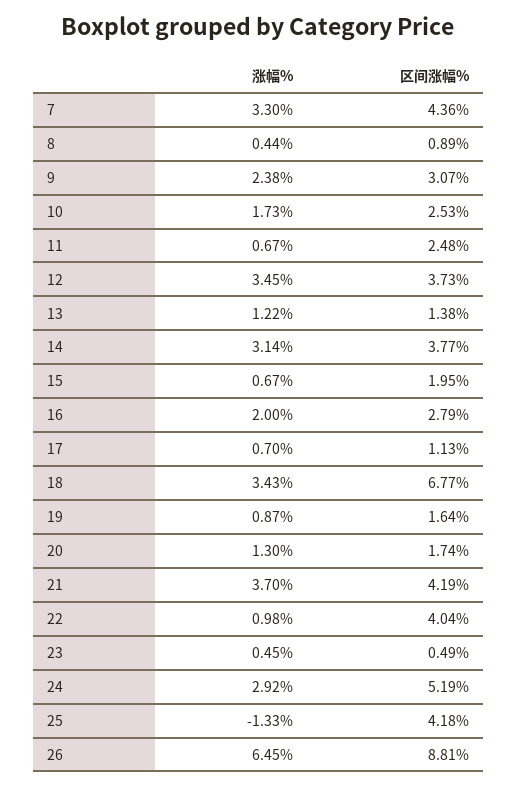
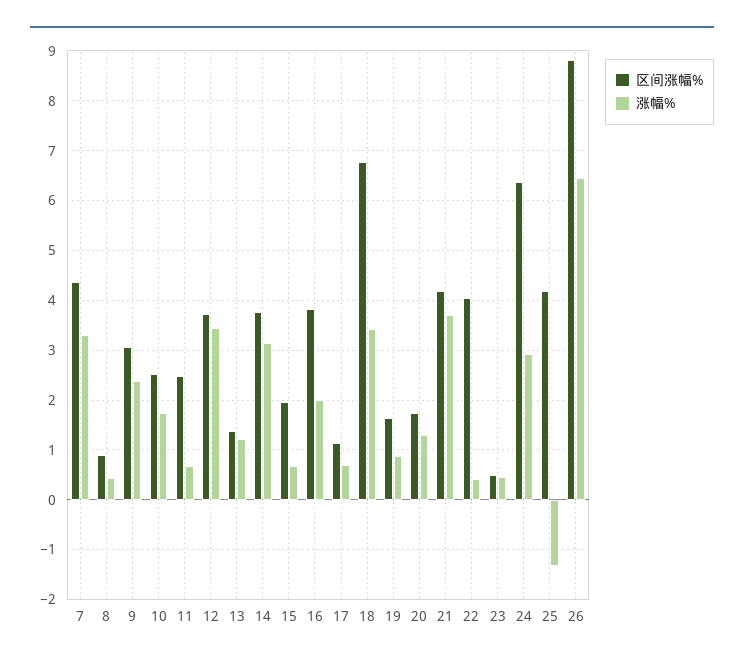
区间涨幅%, 16: 2.79 -> 3.8
涨幅%, 22: 0.98 -> 0.4
区间涨幅%, 24: 5.19 -> 6.4

